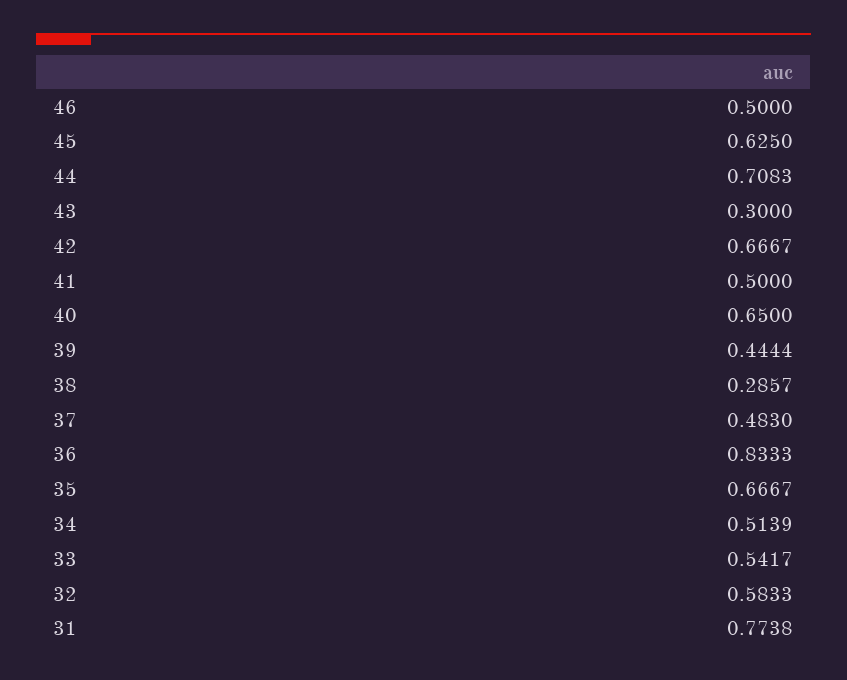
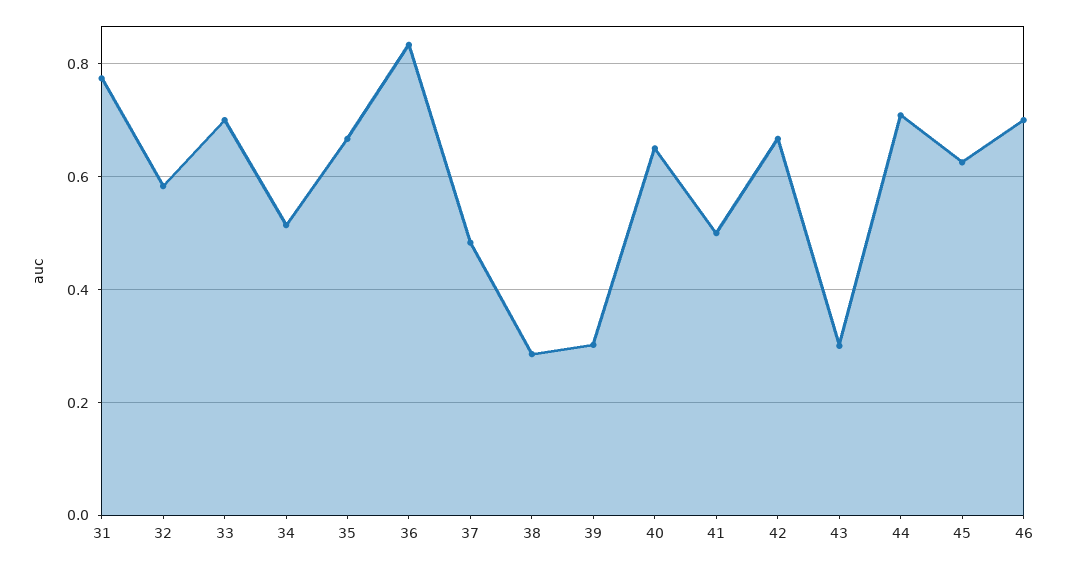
46: 0.5 -> 0.7
39: 0.4444 -> 0.3
33: 0.5417 -> 0.7

